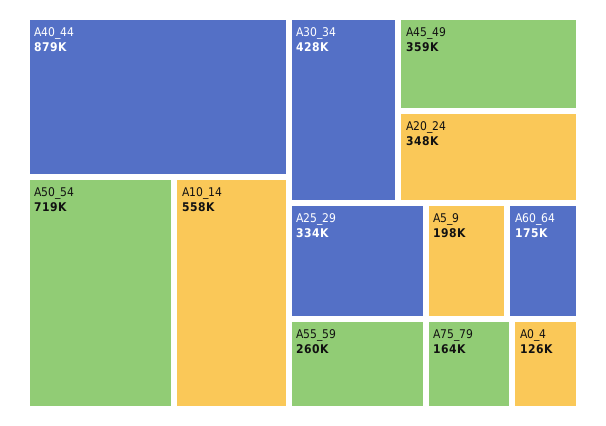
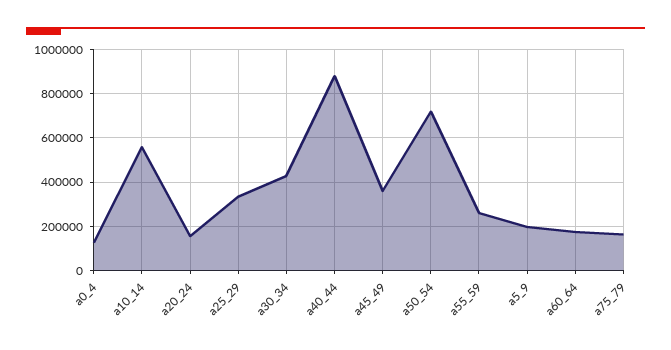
A20_24: 348000 -> 150000

